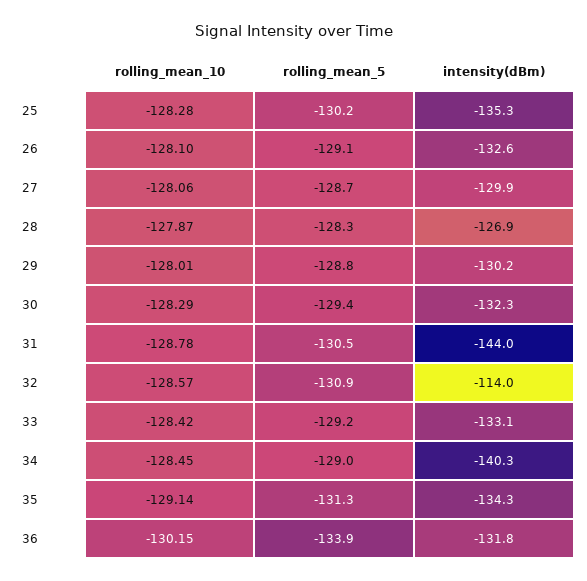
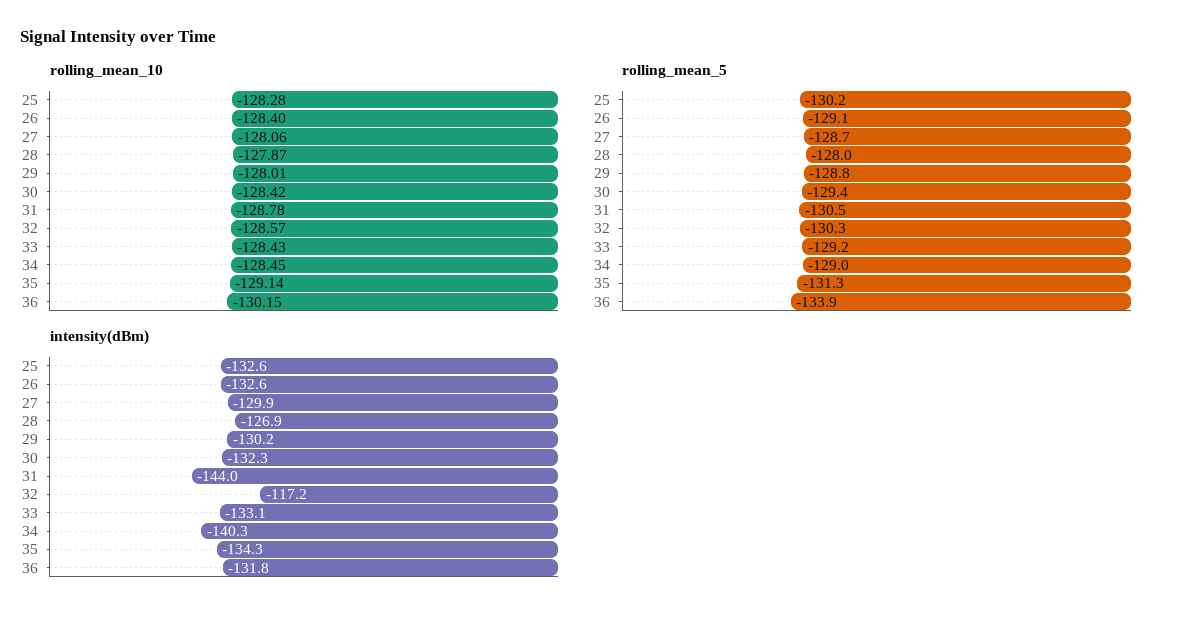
intensity(dBm), 25: -135.3 -> -132.6
rolling_mean_10, 26: -128.1 -> -128.4
rolling_mean_5, 28: -128.3 -> -128
rolling_mean_10, 30: -128.29 -> -128.42
rolling_mean_5, 32: -130.9 -> -130.3
intensity(dBm), 32: -114 -> -117.2
rolling_mean_10, 33: -128.42 -> -128.43

